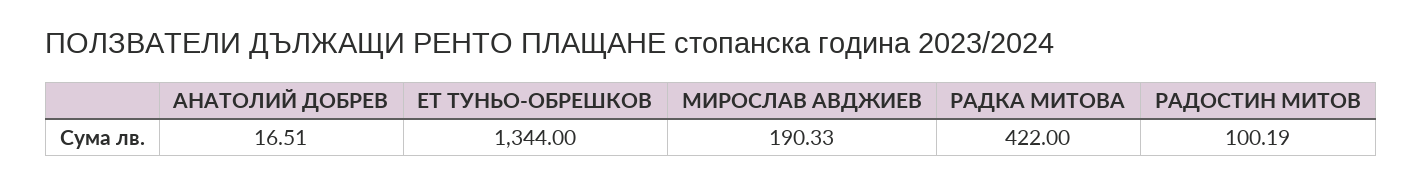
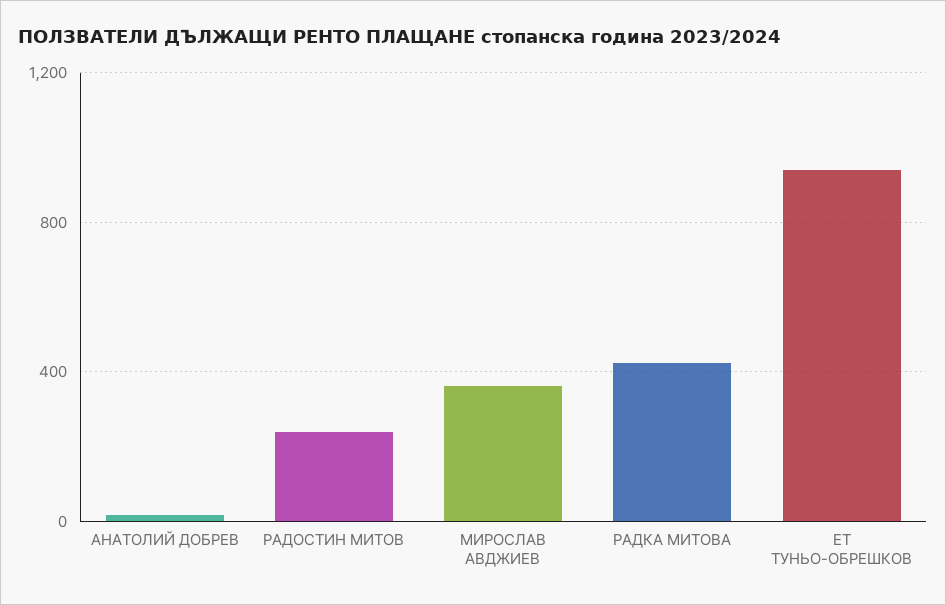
ЕТ ТУНЬО-ОБРЕШКОВ: 1344 -> 950
МИРОСЛАВ АВДЖИЕВ: 190.33 -> 350
РАДОСТИН МИТОВ: 100.19 -> 250

